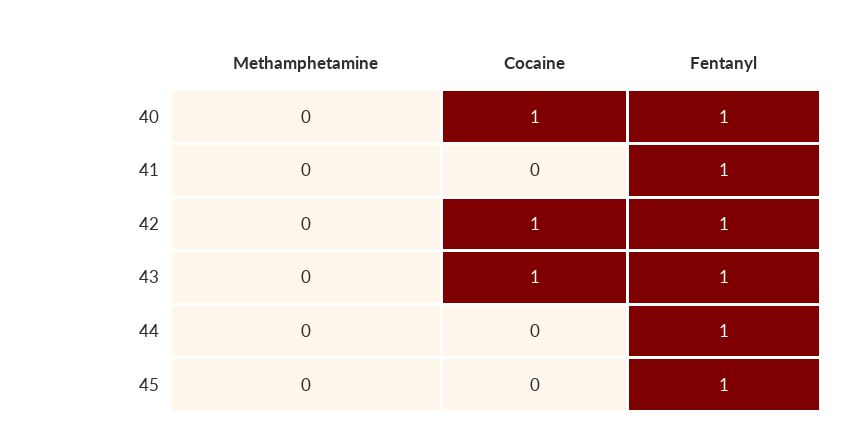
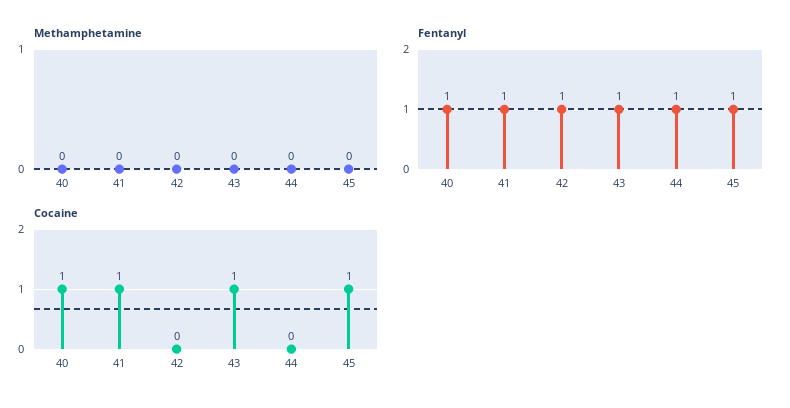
Cocaine, 41: 0 -> 1
Cocaine, 42: 1 -> 0
Cocaine, 45: 0 -> 1

